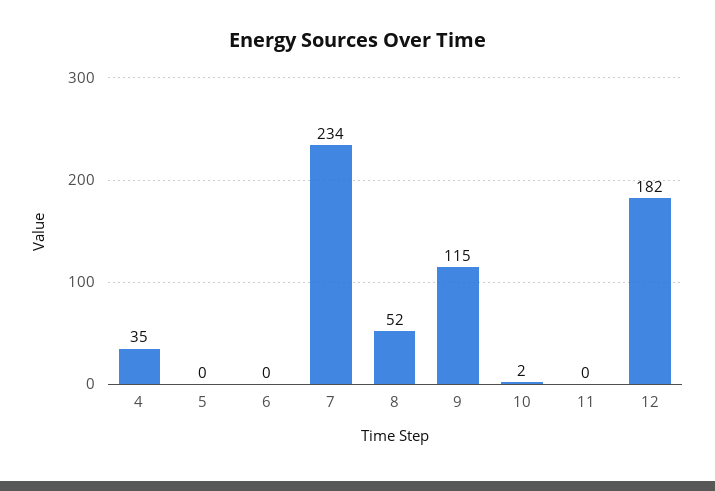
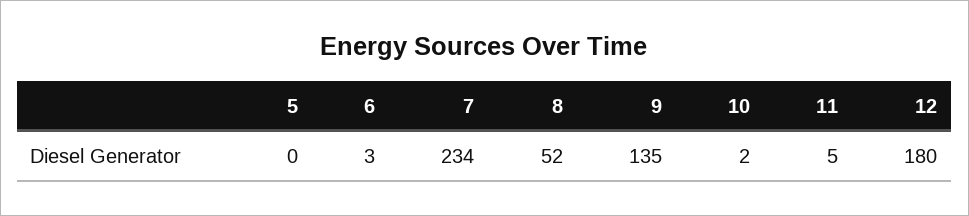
4: 35 -> none
6: 0 -> 3
9: 115 -> 135
11: 0 -> 5
12: 182 -> 180

